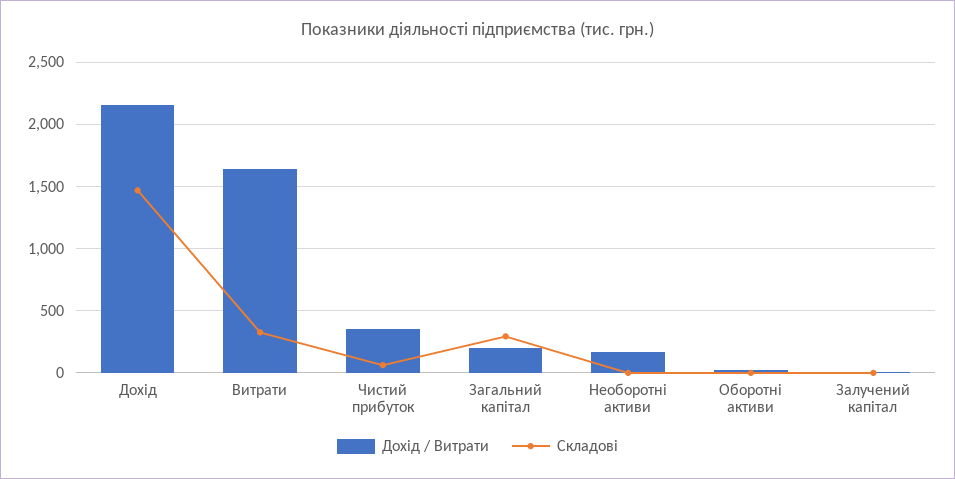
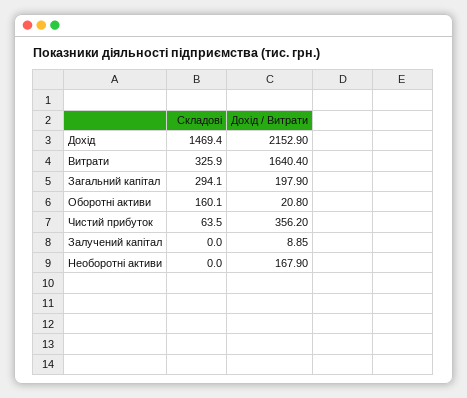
Складові, Оборотні активи: 0 -> 160.1

